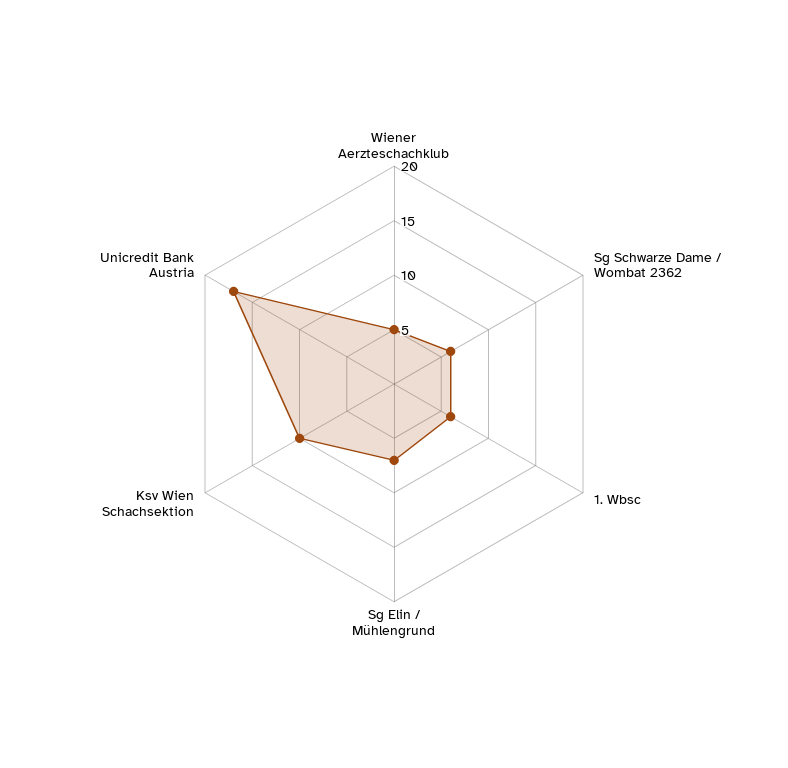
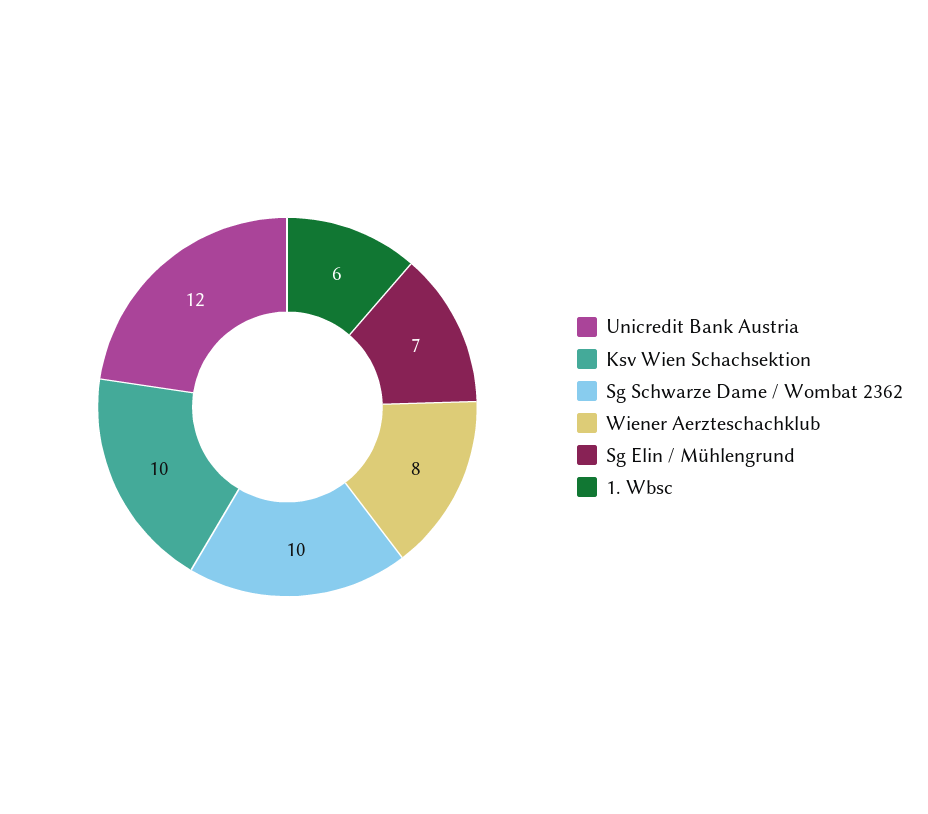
Wiener Aerzteschachklub: 5 -> 8
Sg Schwarze Dame / Wombat 2362: 6 -> 10
Unicredit Bank Austria: 17 -> 12

